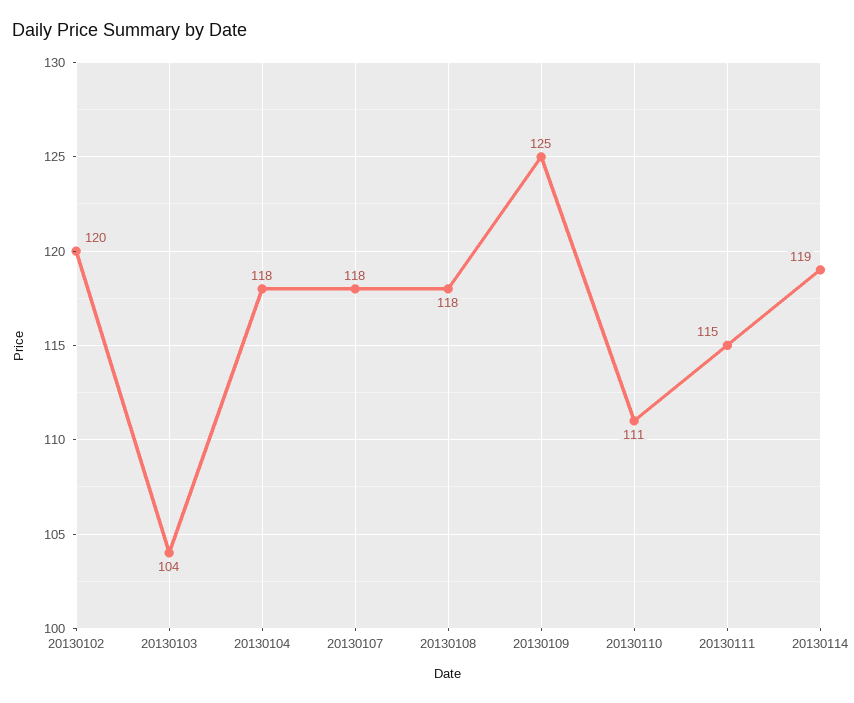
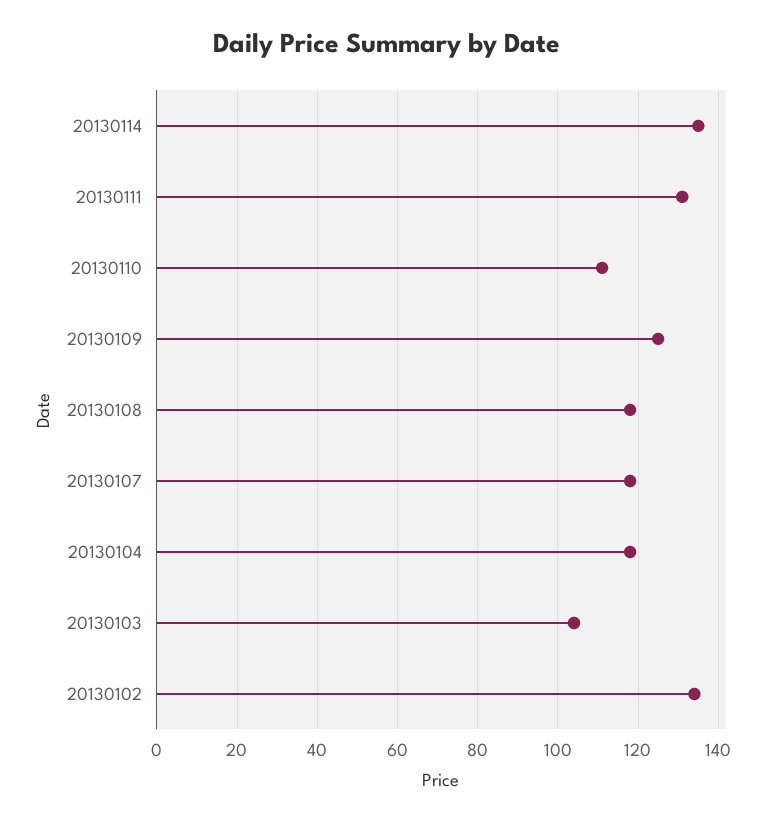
20130102: 120 -> 135
20130111: 115 -> 130
20130114: 119 -> 135

